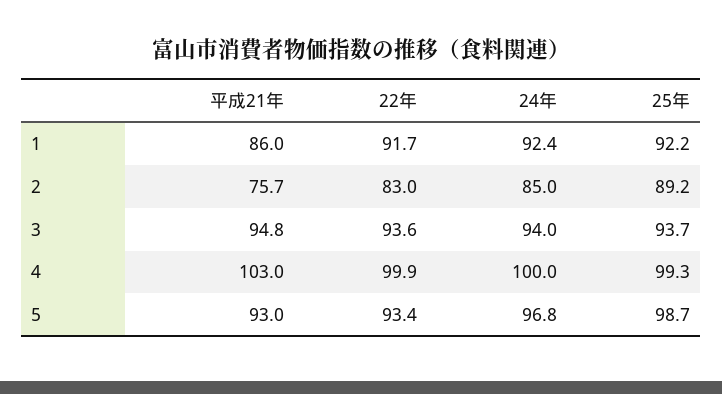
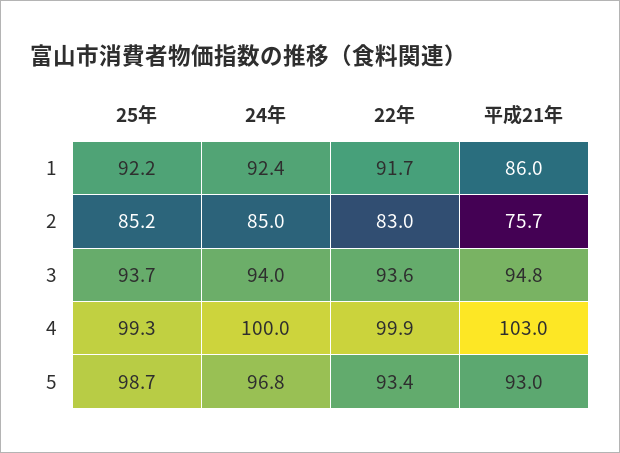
25年, 2: 89.2 -> 85.2

